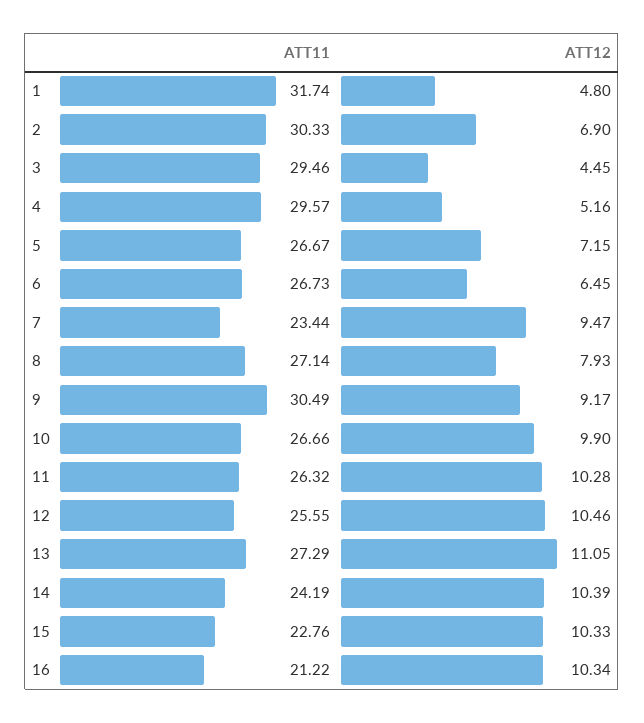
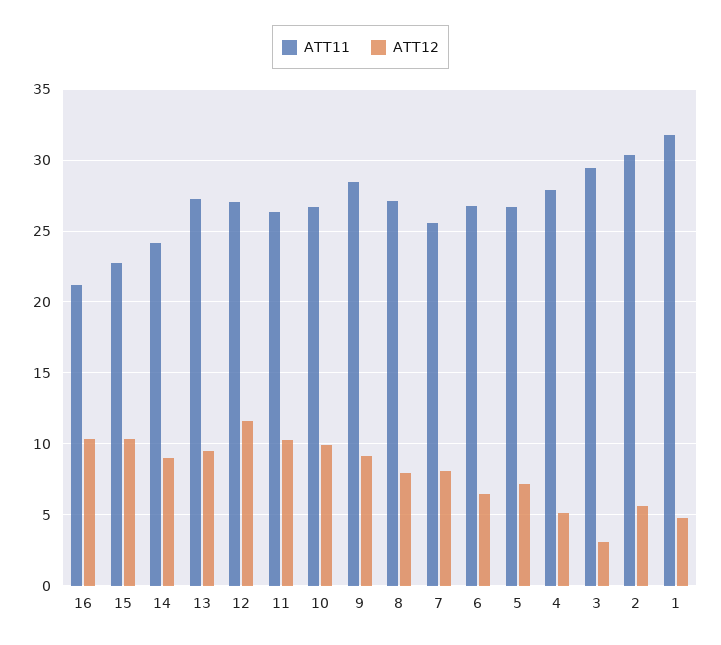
ATT12, 2: 6.9 -> 5.5
ATT12, 3: 4.45 -> 3
ATT11, 4: 29.57 -> 28
ATT11, 7: 23.44 -> 25.5
ATT12, 7: 9.47 -> 8
ATT11, 9: 30.49 -> 28.5
ATT11, 12: 25.55 -> 27
ATT12, 12: 10.46 -> 11.5
ATT12, 13: 11.05 -> 9.5
ATT12, 14: 10.39 -> 9

